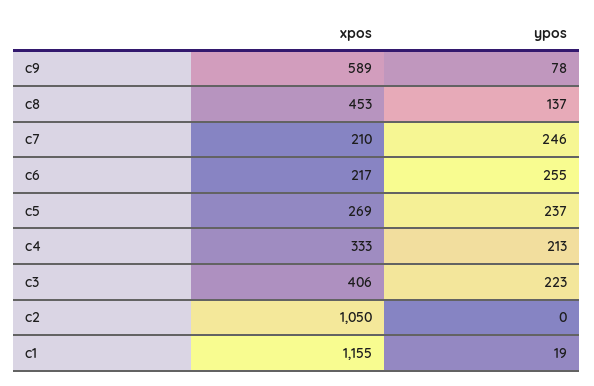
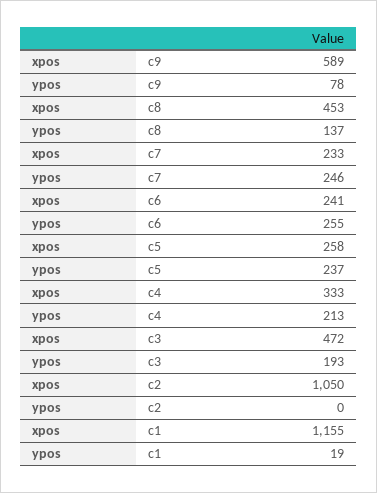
xpos, c7: 210 -> 233
xpos, c6: 217 -> 241
xpos, c5: 269 -> 258
xpos, c3: 406 -> 472
ypos, c3: 223 -> 193

